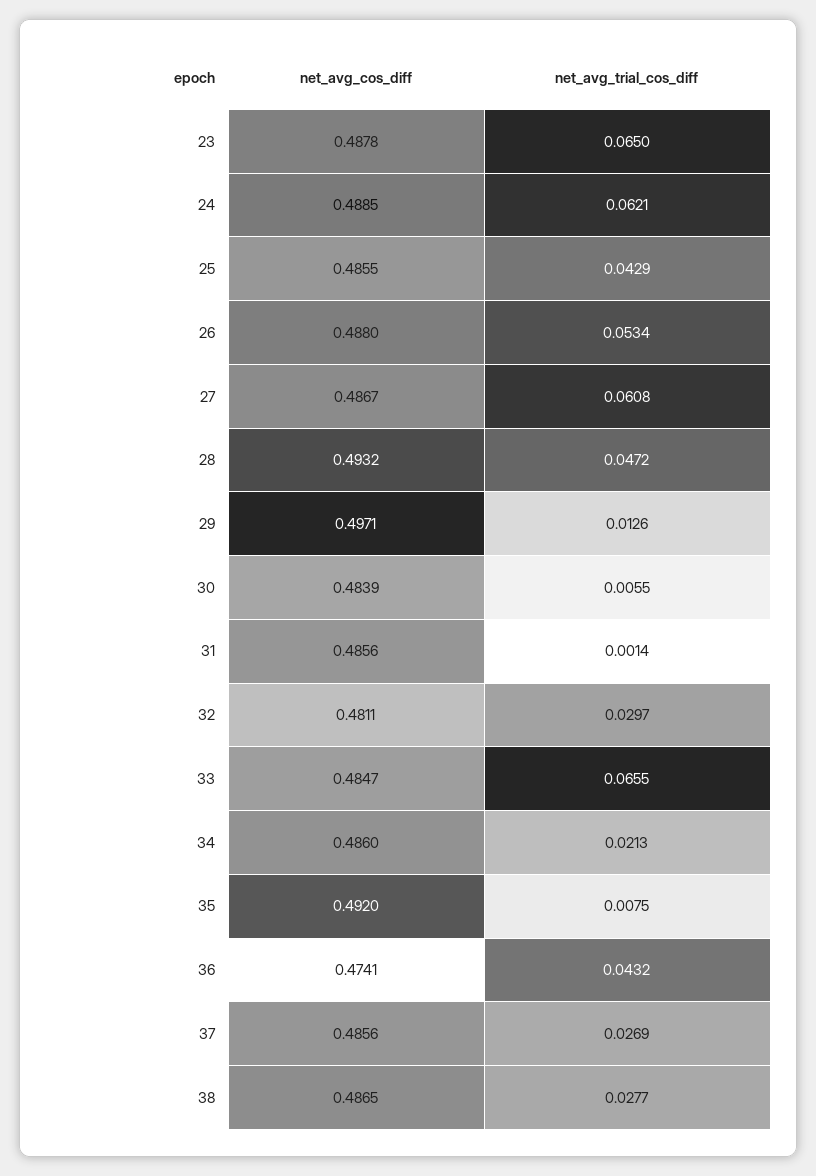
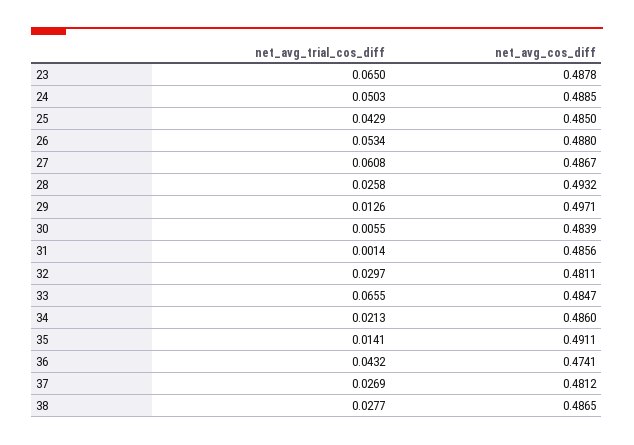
net_avg_trial_cos_diff, 24: 0.0621 -> 0.0503
net_avg_cos_diff, 25: 0.4855 -> 0.485
net_avg_trial_cos_diff, 28: 0.0472 -> 0.0258
net_avg_cos_diff, 35: 0.492 -> 0.4911
net_avg_trial_cos_diff, 35: 0.0075 -> 0.0141
net_avg_cos_diff, 37: 0.4856 -> 0.4812

